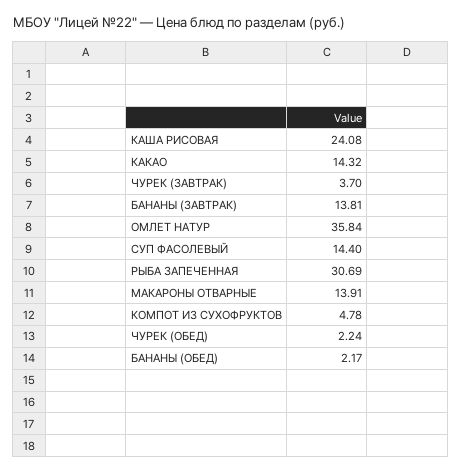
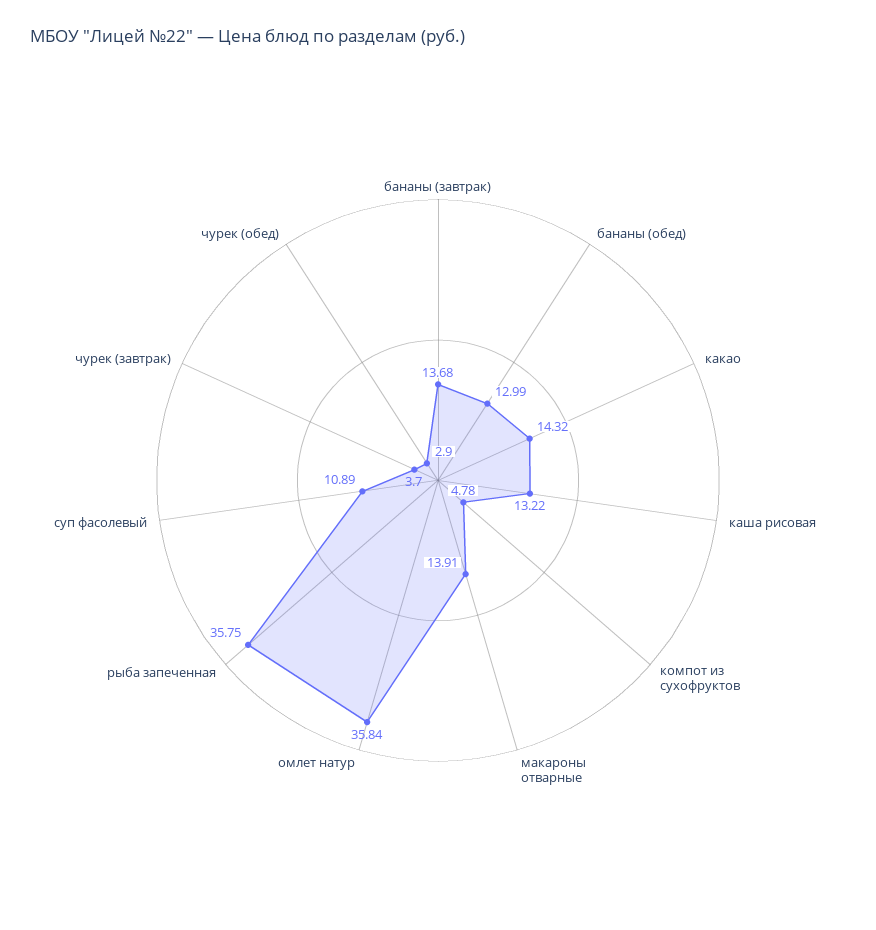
КАША РИСОВАЯ: 24.08 -> 13.22
БАНАНЫ (ЗАВТРАК): 13.81 -> 13.68
СУП ФАСОЛЕВЫЙ: 14.4 -> 10.89
РЫБА ЗАПЕЧЕННАЯ: 30.69 -> 35.75
ЧУРЕК (ОБЕД): 2.24 -> 2.9
БАНАНЫ (ОБЕД): 2.17 -> 12.99

